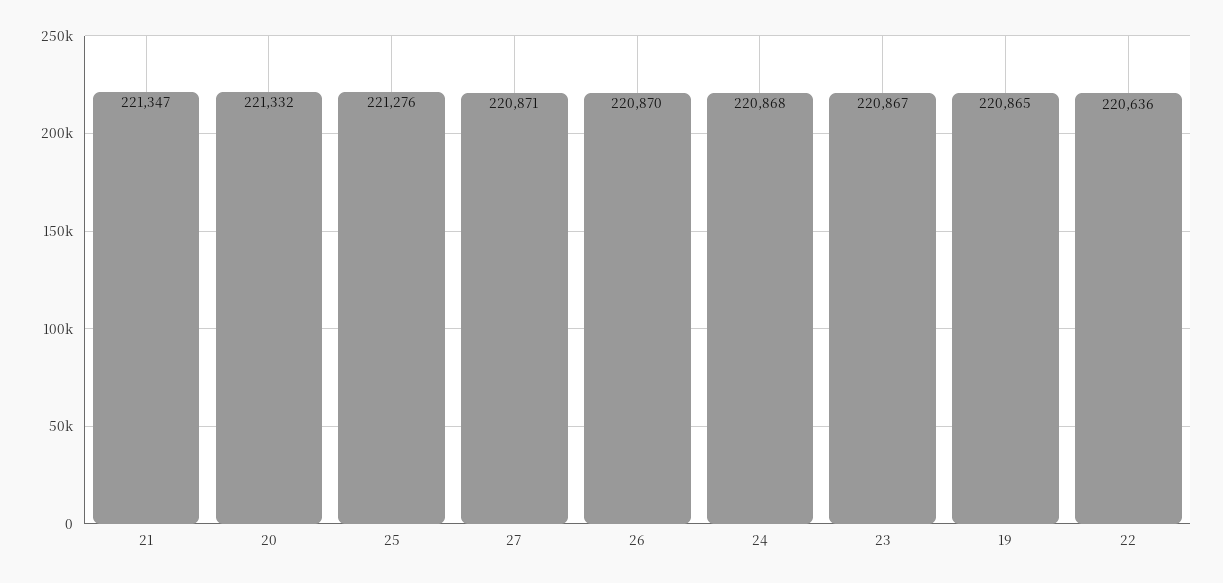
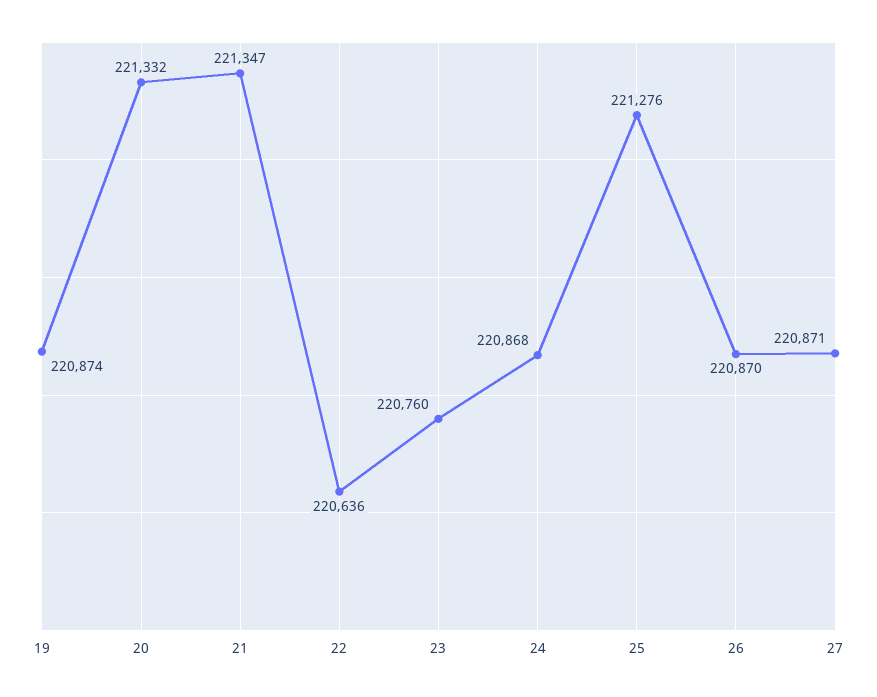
23: 220867 -> 220760
19: 220865 -> 220874

